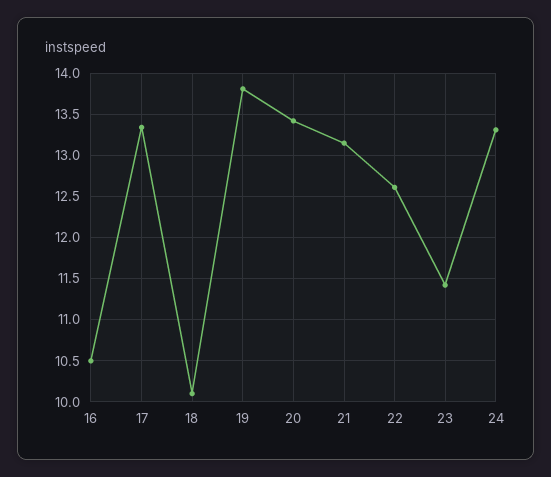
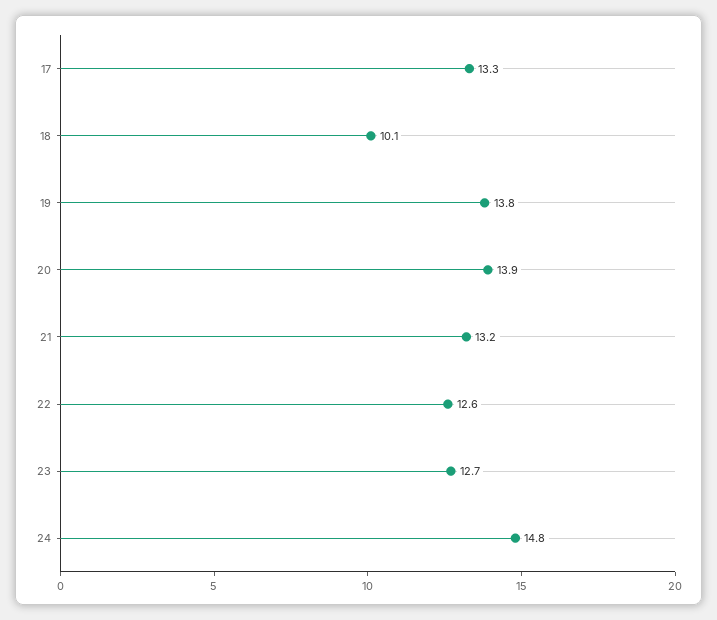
16: 10.5 -> none
20: 13.4 -> 13.9
23: 11.4 -> 12.7
24: 13.3 -> 14.8

